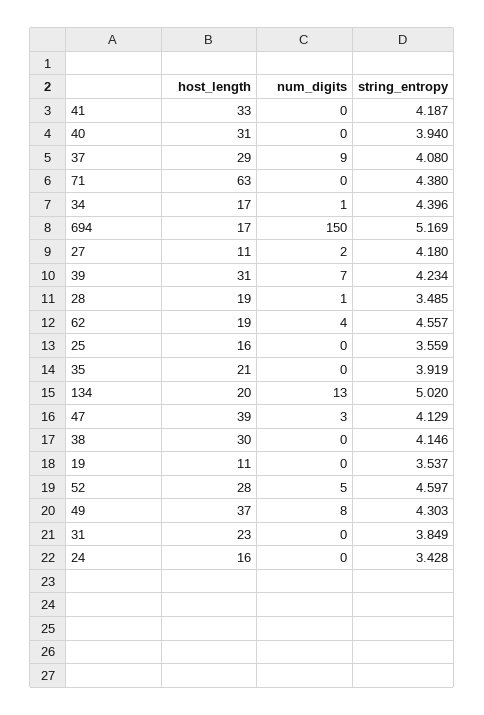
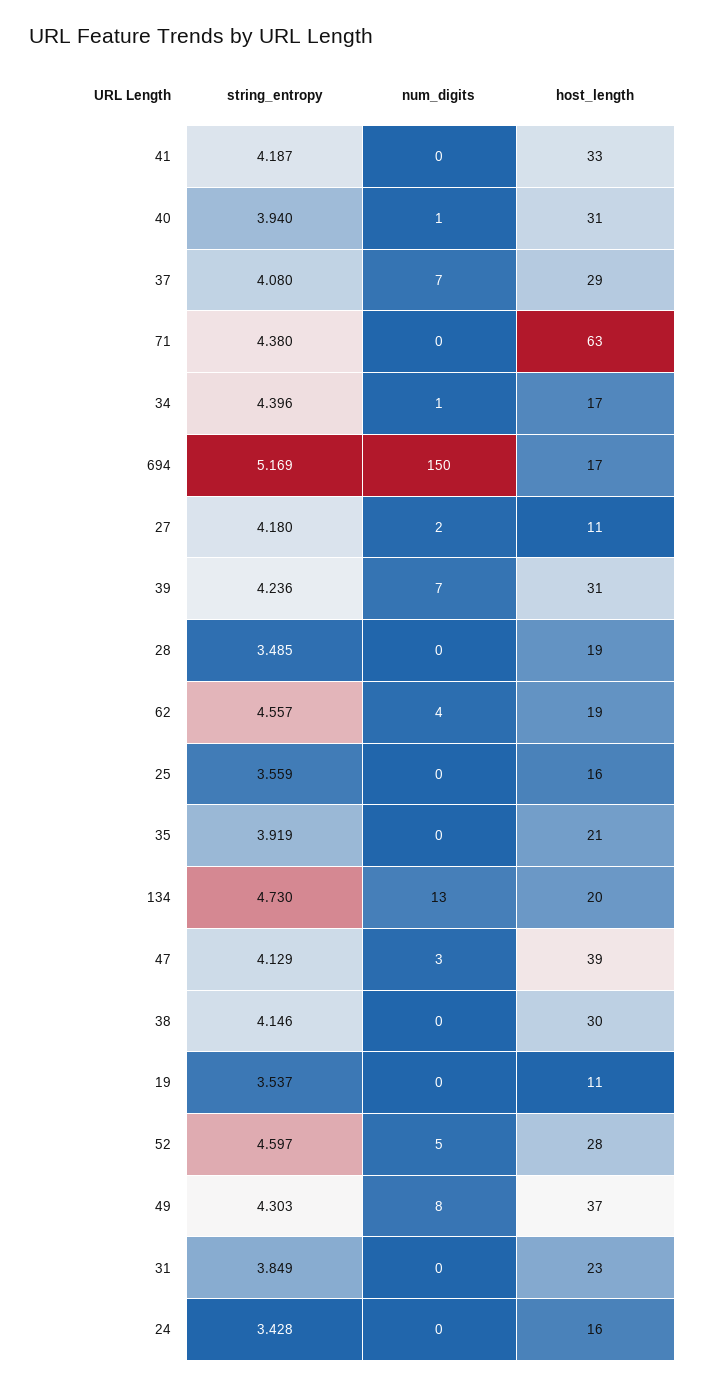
num_digits, 40: 0 -> 1
num_digits, 37: 9 -> 7
string_entropy, 39: 4.234 -> 4.236
num_digits, 28: 1 -> 0
string_entropy, 134: 5.02 -> 4.73

